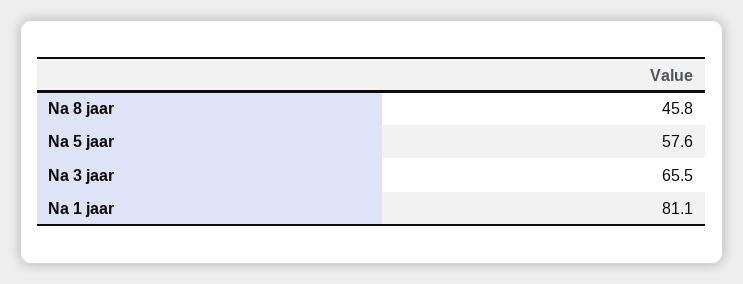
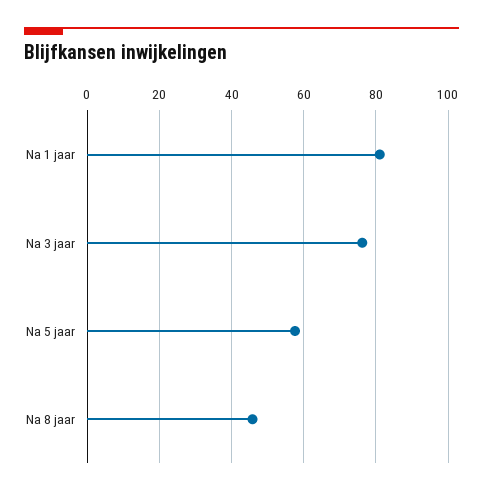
Na 3 jaar: 65.5 -> 76

